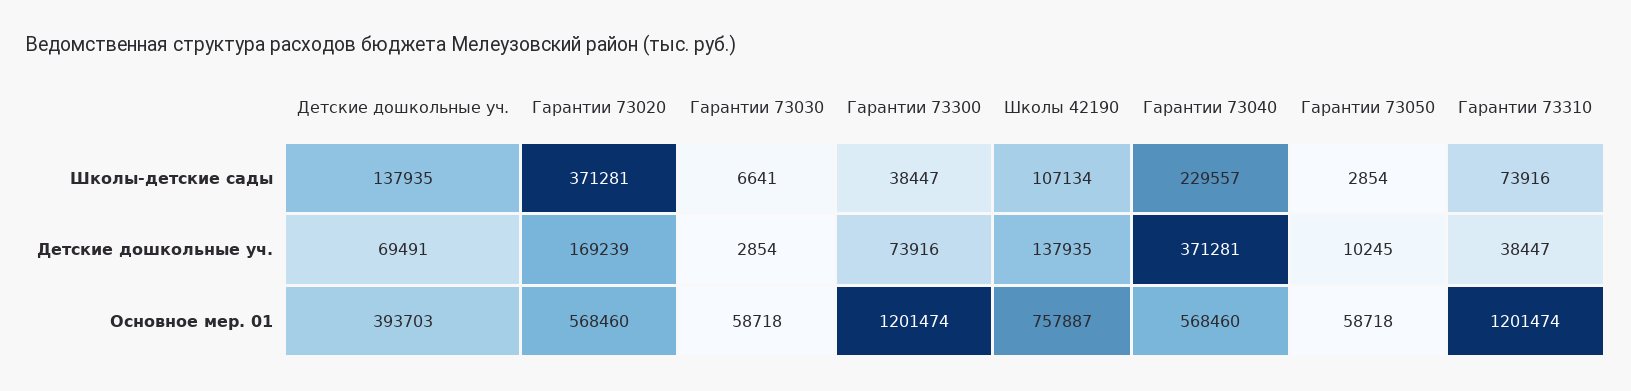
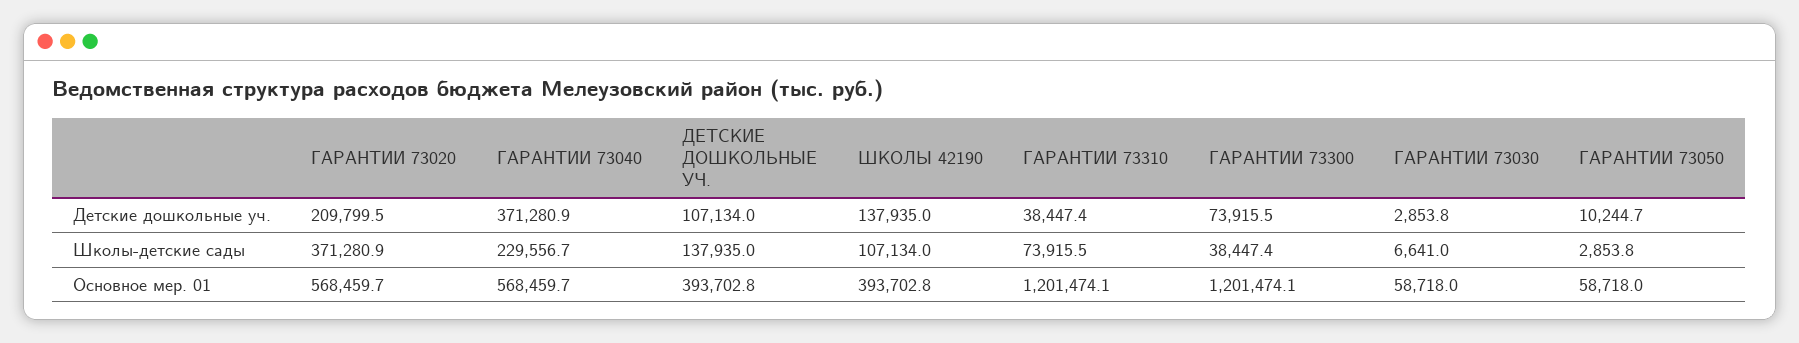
Детские дошкольные уч., Детские дошкольные уч.: 69491 -> 107134
Гарантии 73020, Детские дошкольные уч.: 169239 -> 209799.5
Школы 42190, Основное мер. 01: 757887 -> 393702.8

